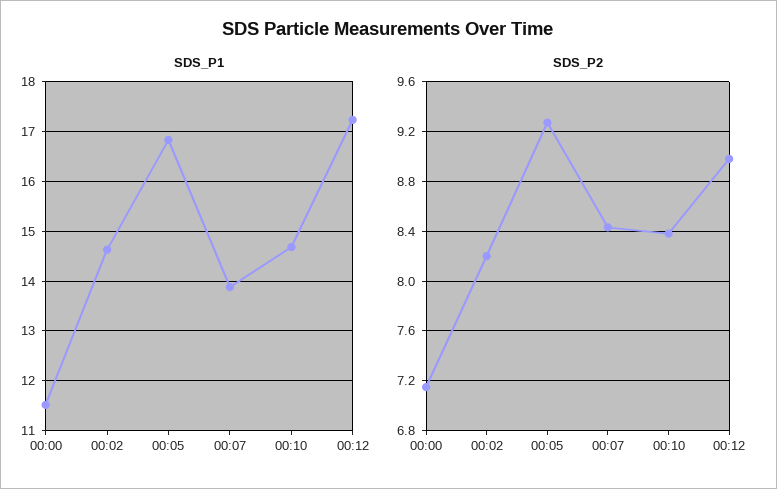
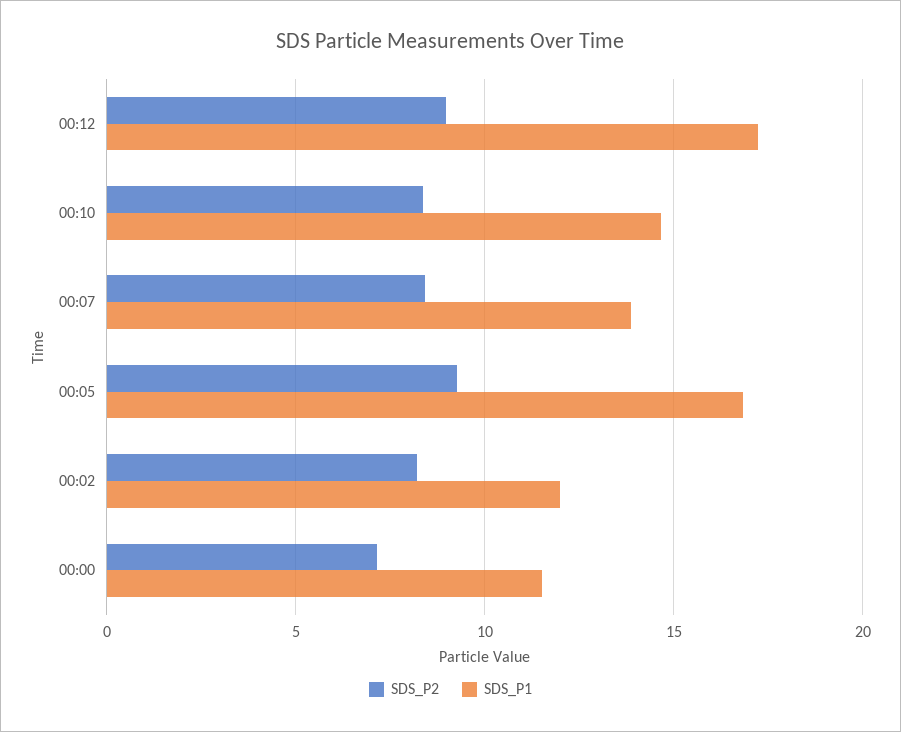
SDS_P1, 00:02: 14.6 -> 12

